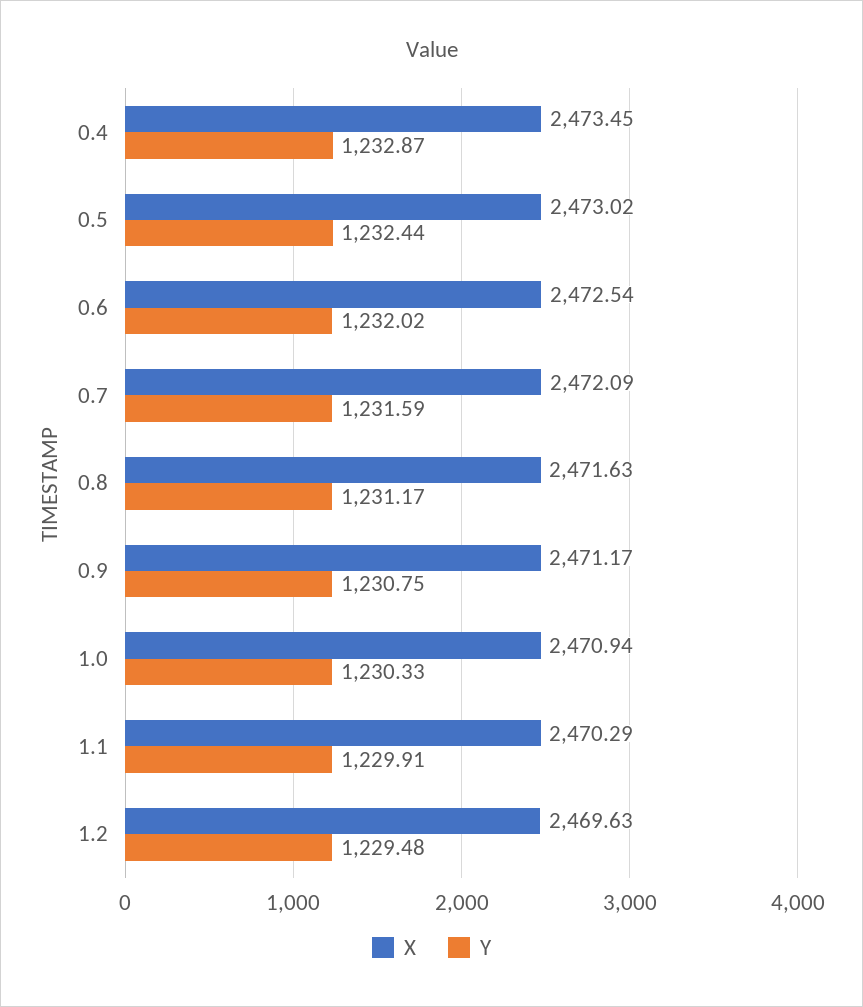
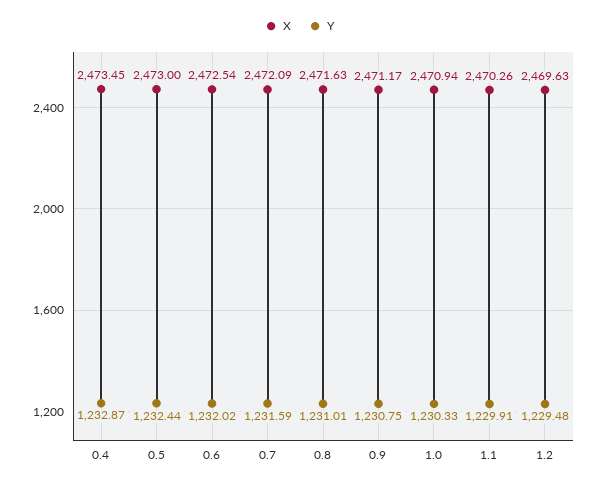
X, 0.5: 2473.02 -> 2473
Y, 0.8: 1231.17 -> 1231.01
X, 1.1: 2470.29 -> 2470.26

